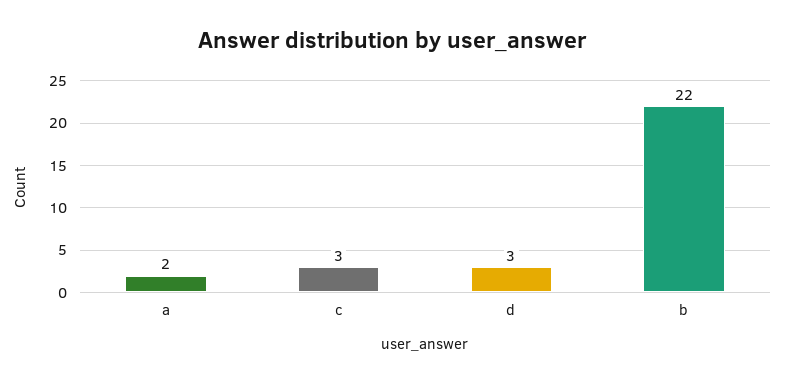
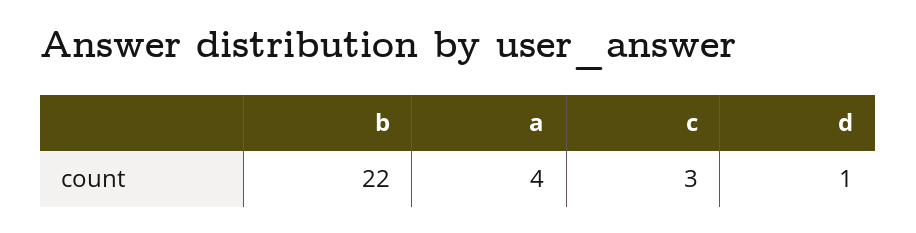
a: 2 -> 4
d: 3 -> 1

